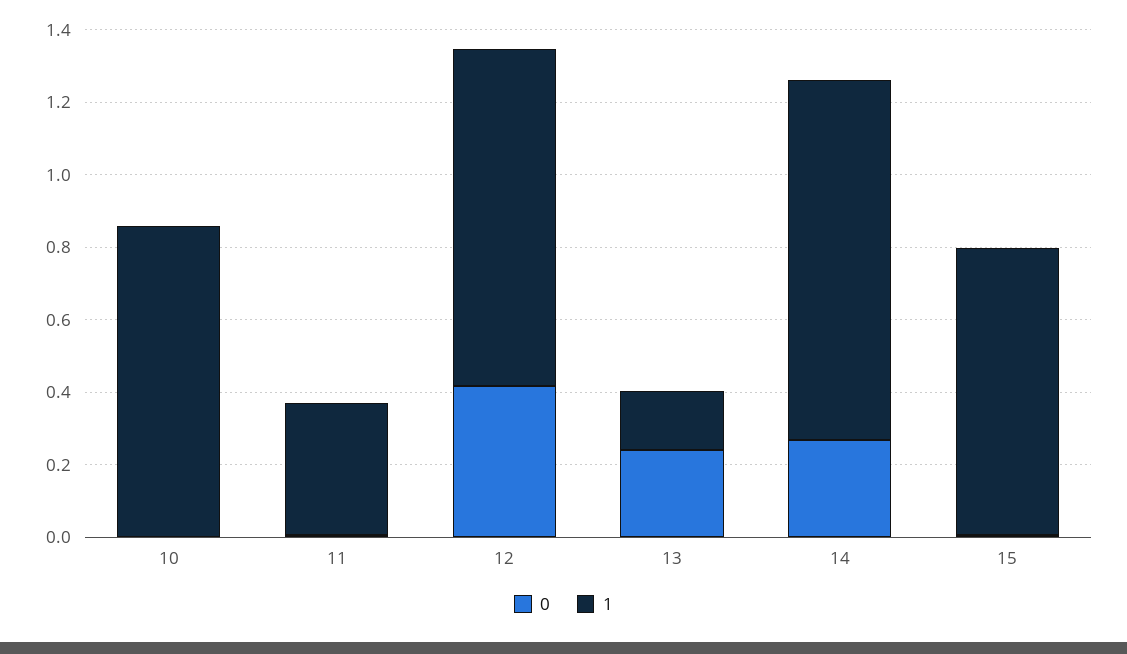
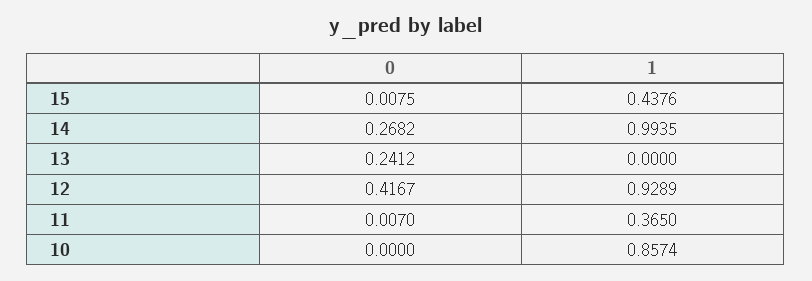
1, 13: 0.15 -> 0
1, 15: 0.8 -> 0.4376

